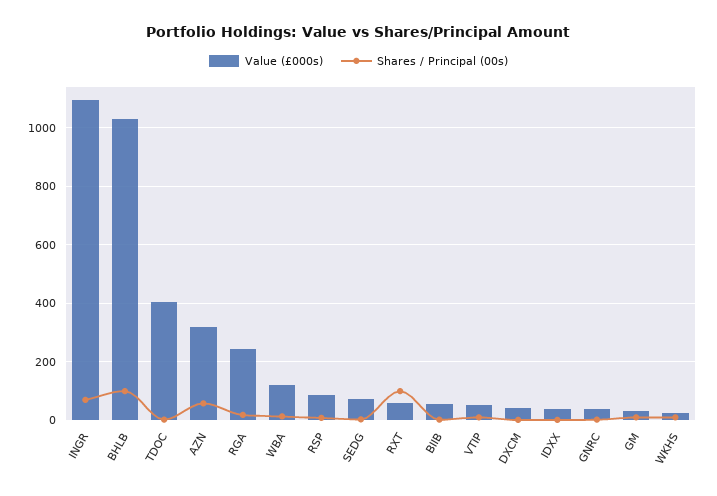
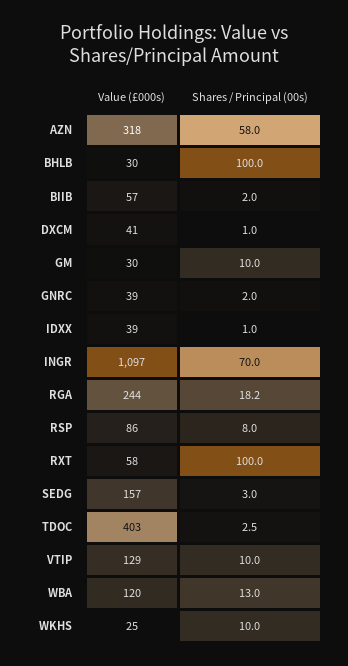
Value (£000s), BHLB: 1025 -> 30
Value (£000s), SEDG: 75 -> 157
Value (£000s), VTIP: 50 -> 129

